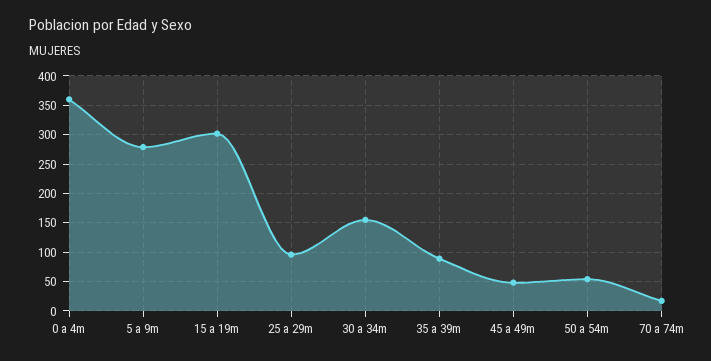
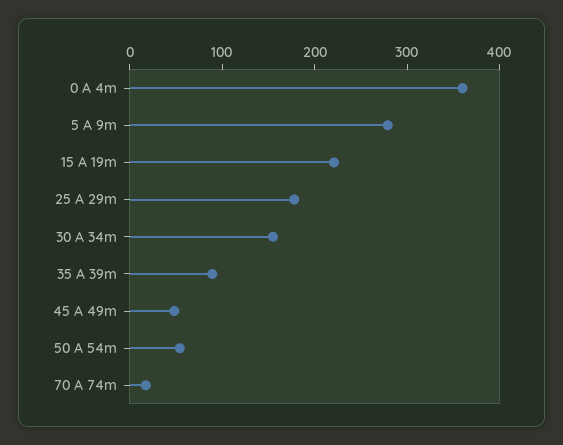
15 a 19m: 300 -> 220
25 a 29m: 100 -> 180

